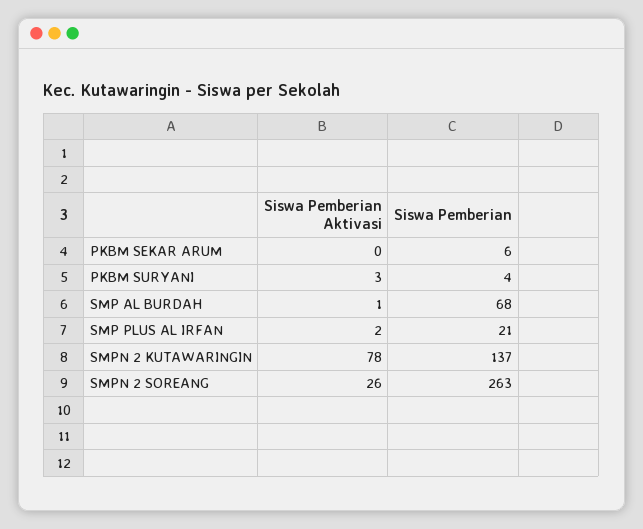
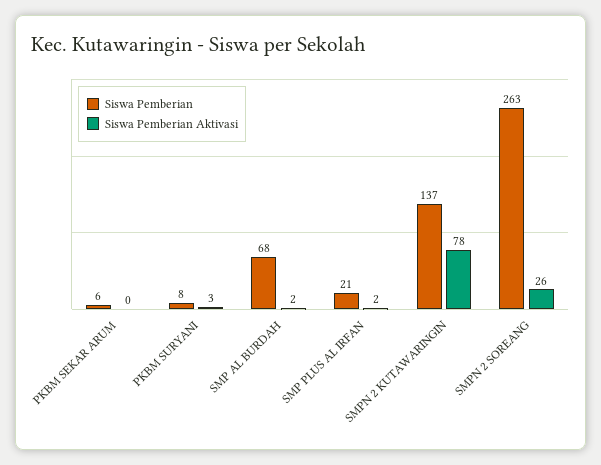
Siswa Pemberian, PKBM SURYANI: 4 -> 8
Siswa Pemberian Aktivasi, SMP AL BURDAH: 1 -> 2

